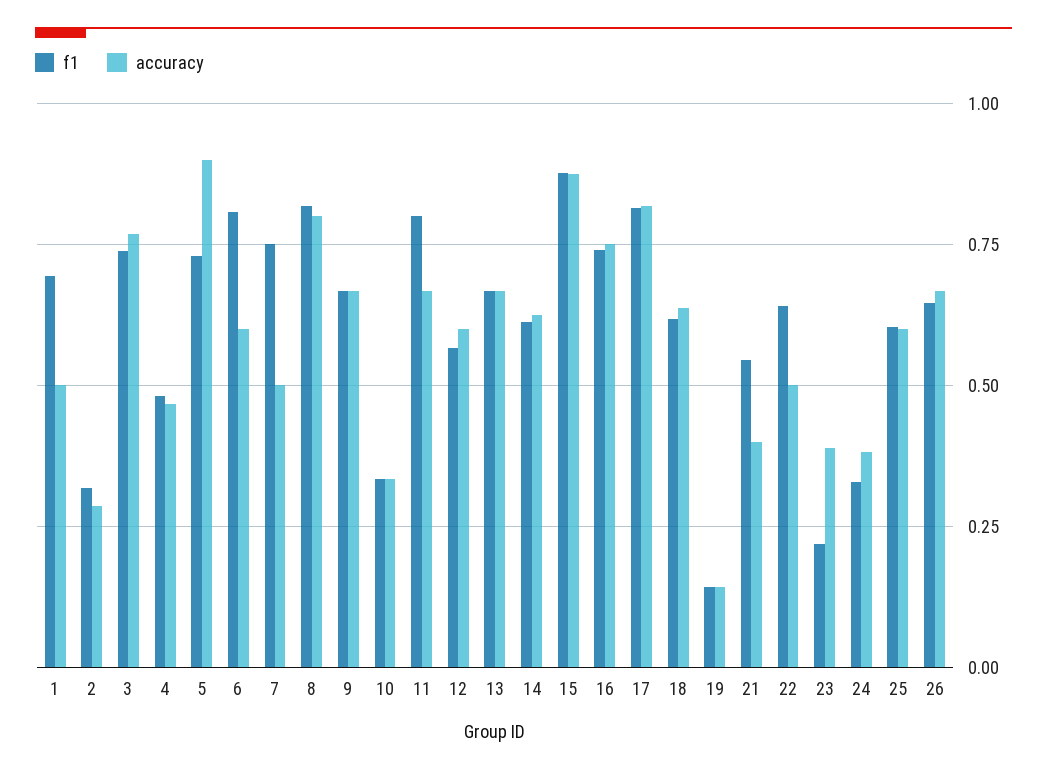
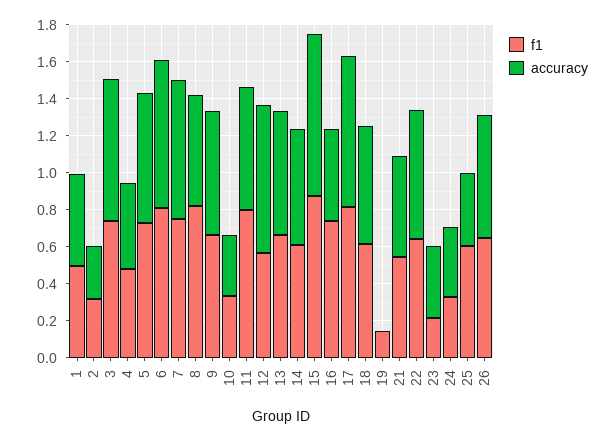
f1, 1: 0.7 -> 0.5
accuracy, 5: 0.9 -> 0.7
accuracy, 6: 0.6 -> 0.8
accuracy, 7: 0.5 -> 0.75
accuracy, 8: 0.8 -> 0.6
accuracy, 12: 0.6 -> 0.8
accuracy, 16: 0.75 -> 0.5
accuracy, 19: 0.15 -> 0
accuracy, 21: 0.4 -> 0.55
accuracy, 22: 0.5 -> 0.7
accuracy, 25: 0.6 -> 0.4

